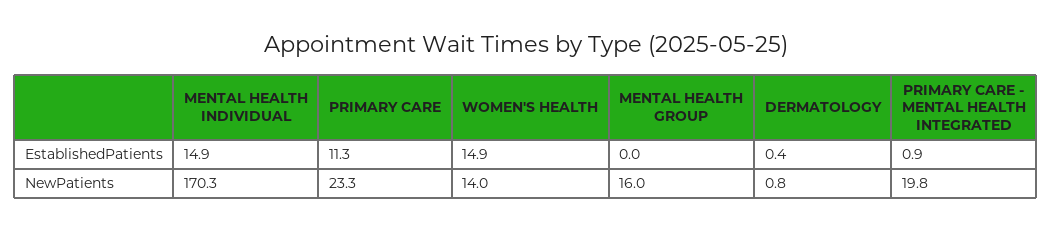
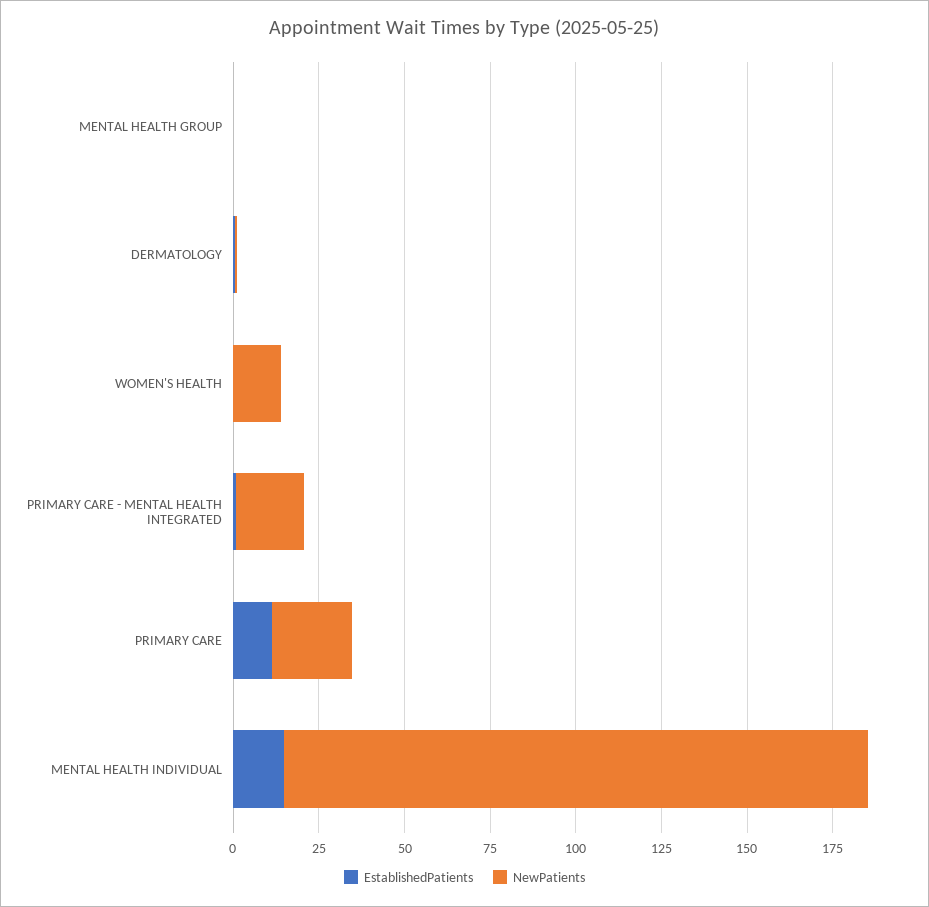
EstablishedPatients, WOMEN'S HEALTH: 14.9 -> 0
NewPatients, MENTAL HEALTH GROUP: 16 -> 0

